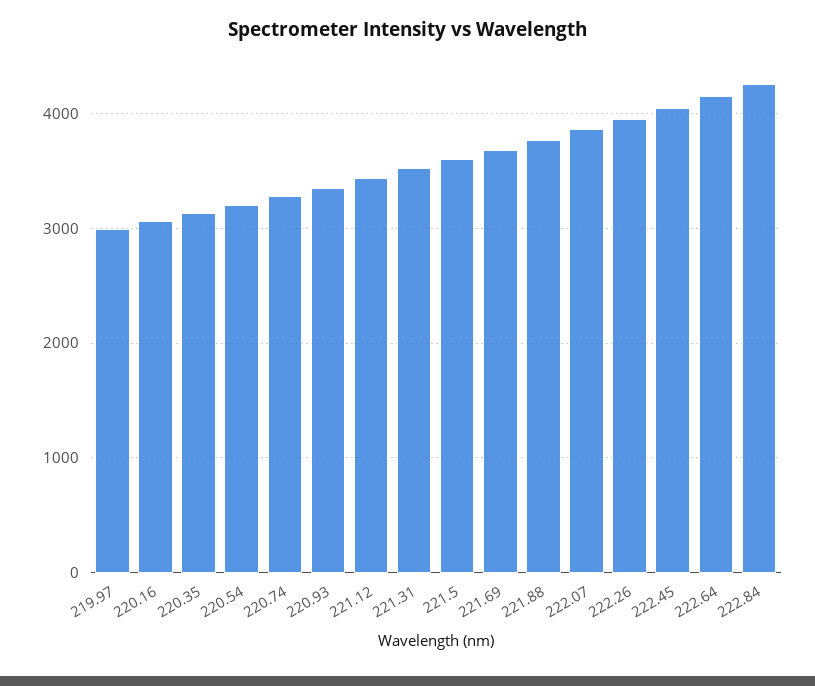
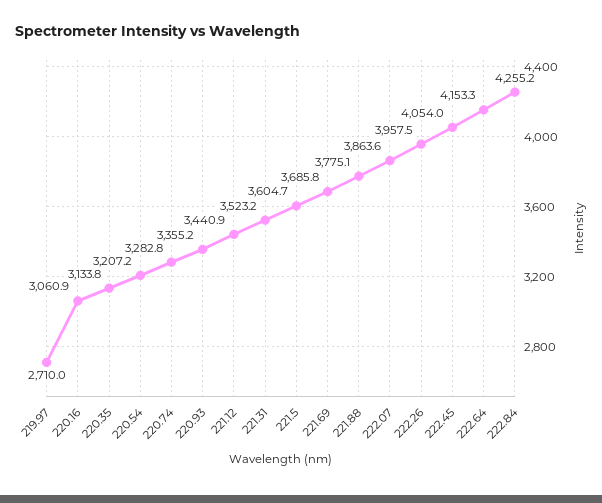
219.97: 3000 -> 2710

